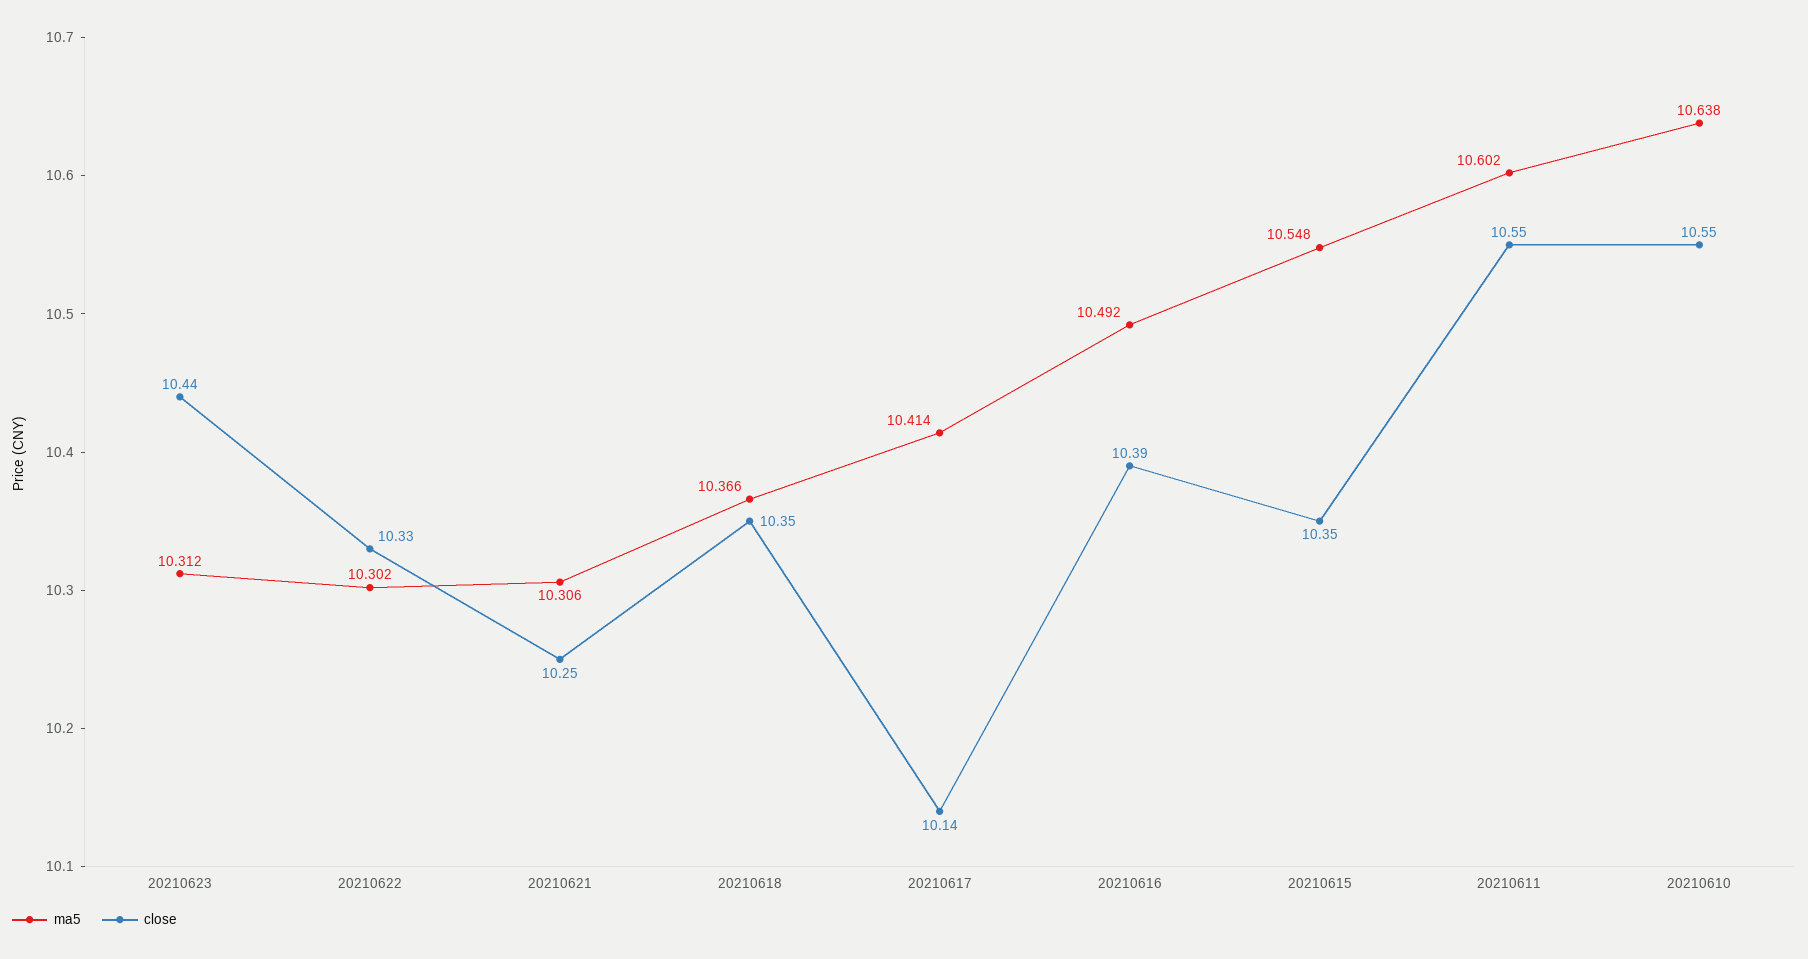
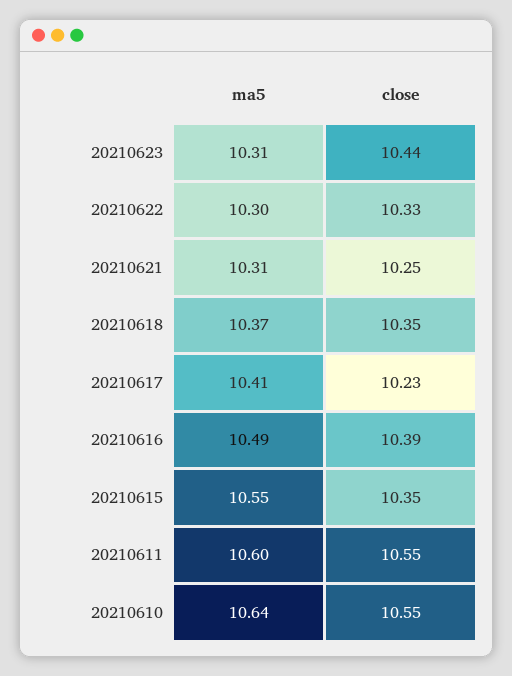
close, 20210617: 10.14 -> 10.23

